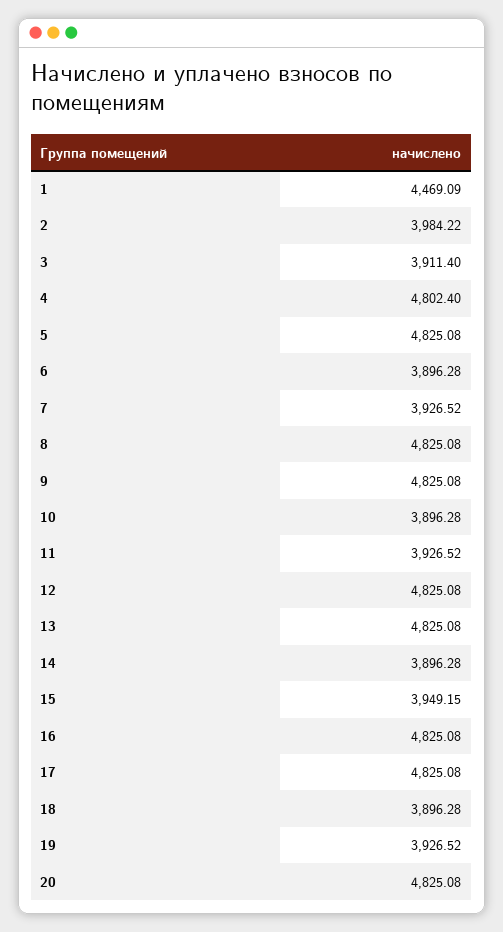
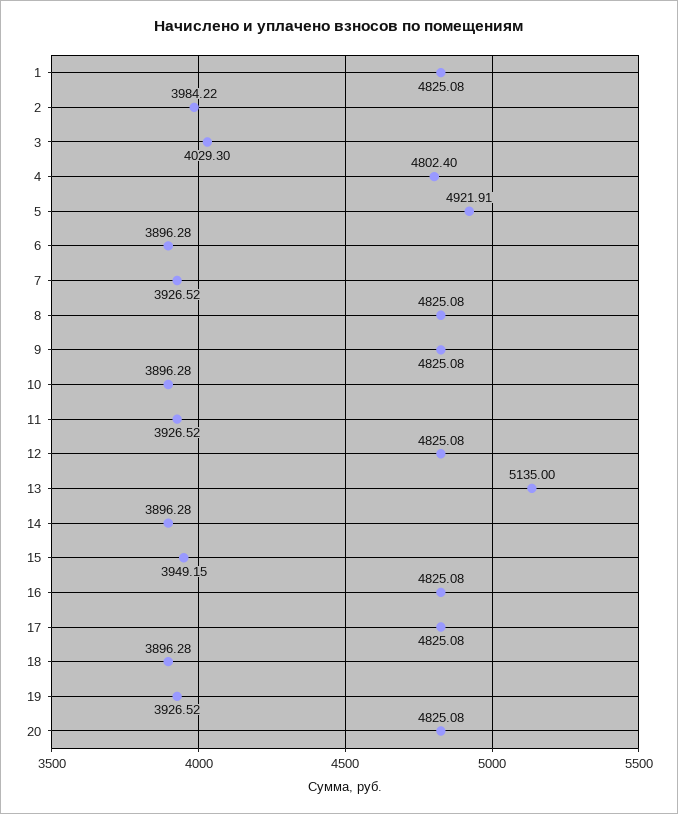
1: 4469.09 -> 4825.08
3: 3911.4 -> 4029.3
5: 4825.08 -> 4921.91
13: 4825.08 -> 5135

